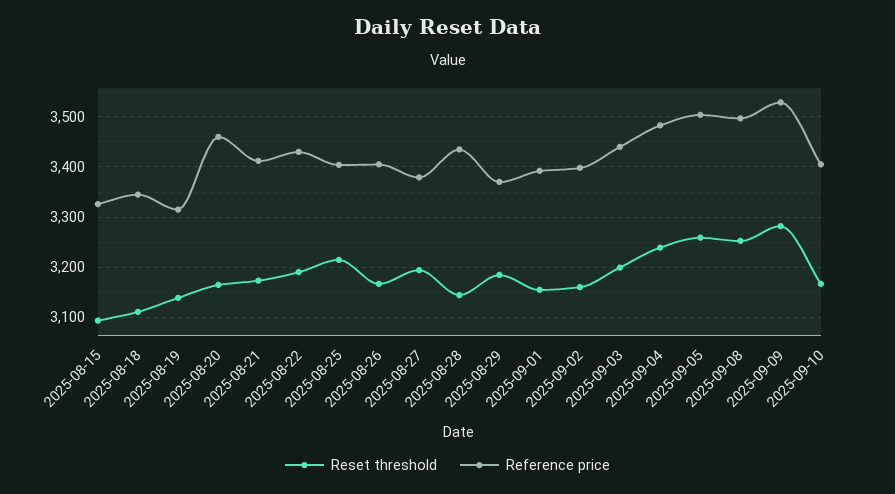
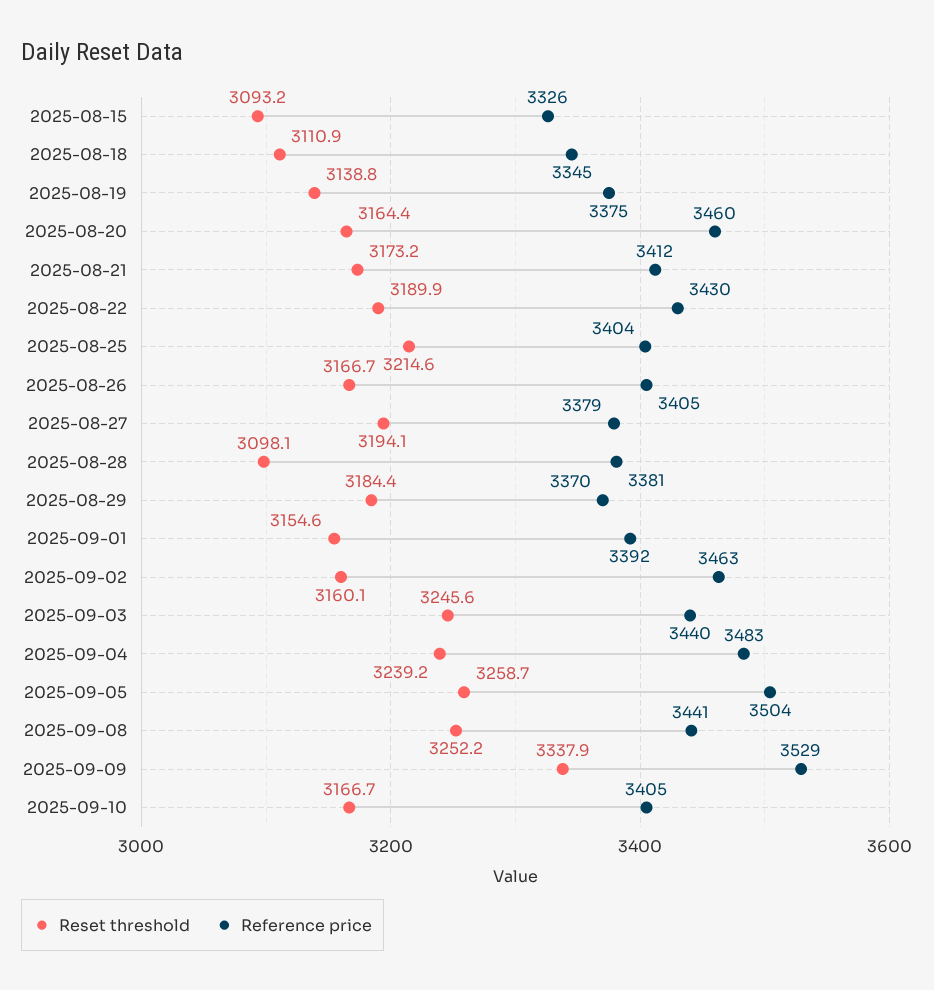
Reference price, 2025-08-19: 3320 -> 3375
Reset threshold, 2025-08-28: 3140 -> 3098.1
Reference price, 2025-08-28: 3440 -> 3381
Reference price, 2025-09-02: 3400 -> 3463
Reset threshold, 2025-09-03: 3200 -> 3245.6
Reference price, 2025-09-08: 3500 -> 3441
Reset threshold, 2025-09-09: 3280 -> 3337.9

